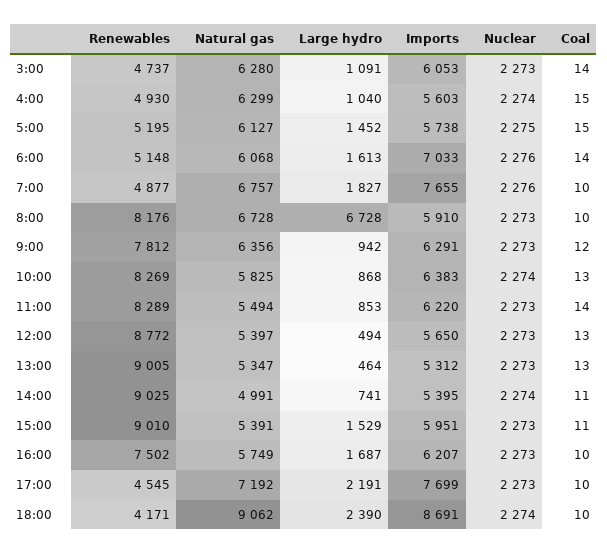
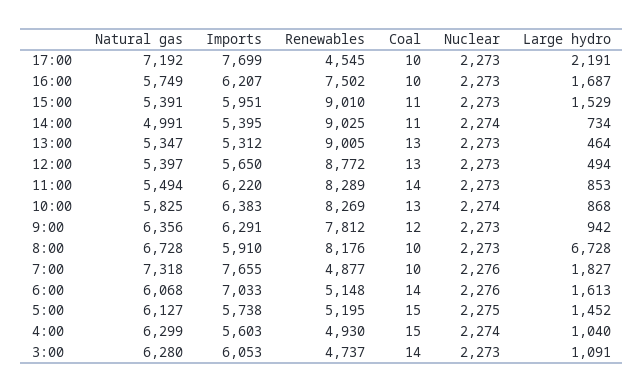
Natural gas, 7:00: 6757 -> 7318
Large hydro, 14:00: 741 -> 734
Renewables, 18:00: 4171 -> none
Natural gas, 18:00: 9062 -> none
Large hydro, 18:00: 2390 -> none
Imports, 18:00: 8691 -> none
Nuclear, 18:00: 2274 -> none
Coal, 18:00: 10 -> none

